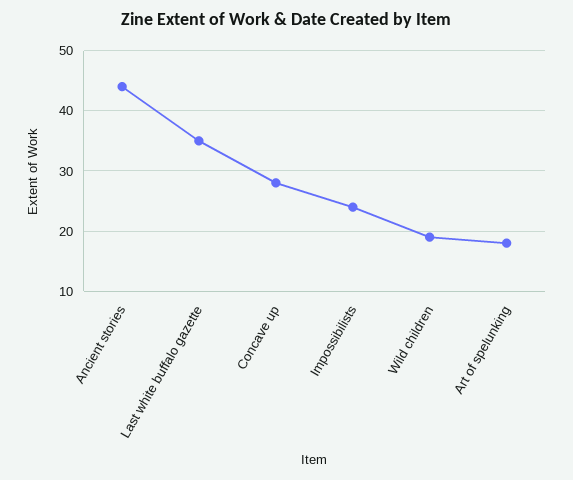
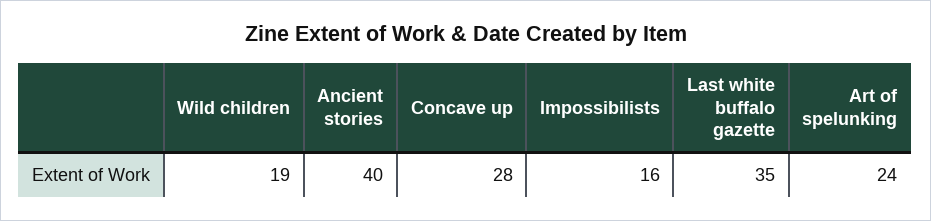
Ancient stories: 44 -> 40
Impossibilists: 24 -> 16
Art of spelunking: 18 -> 24

